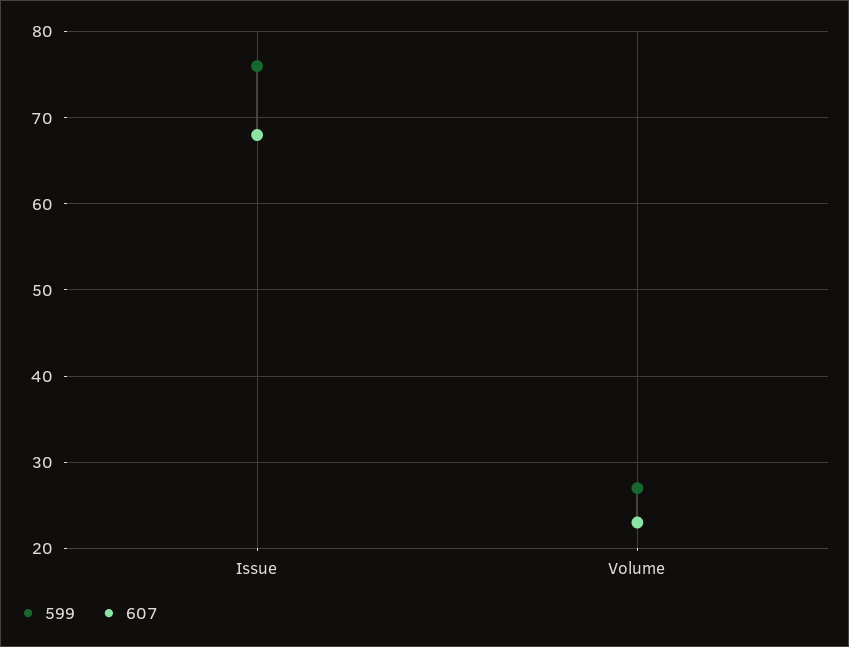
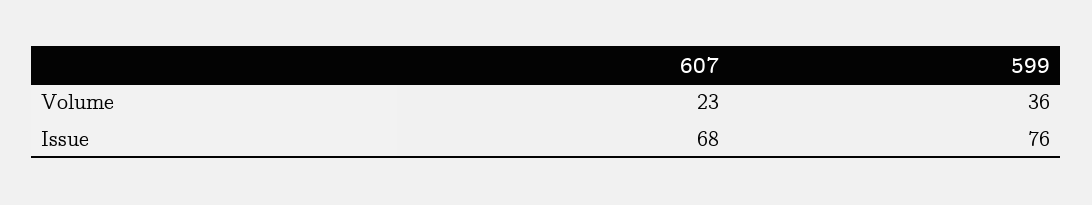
599, Volume: 27 -> 36

